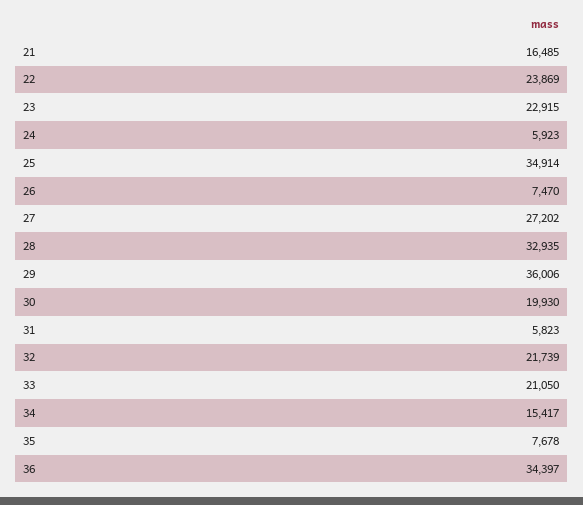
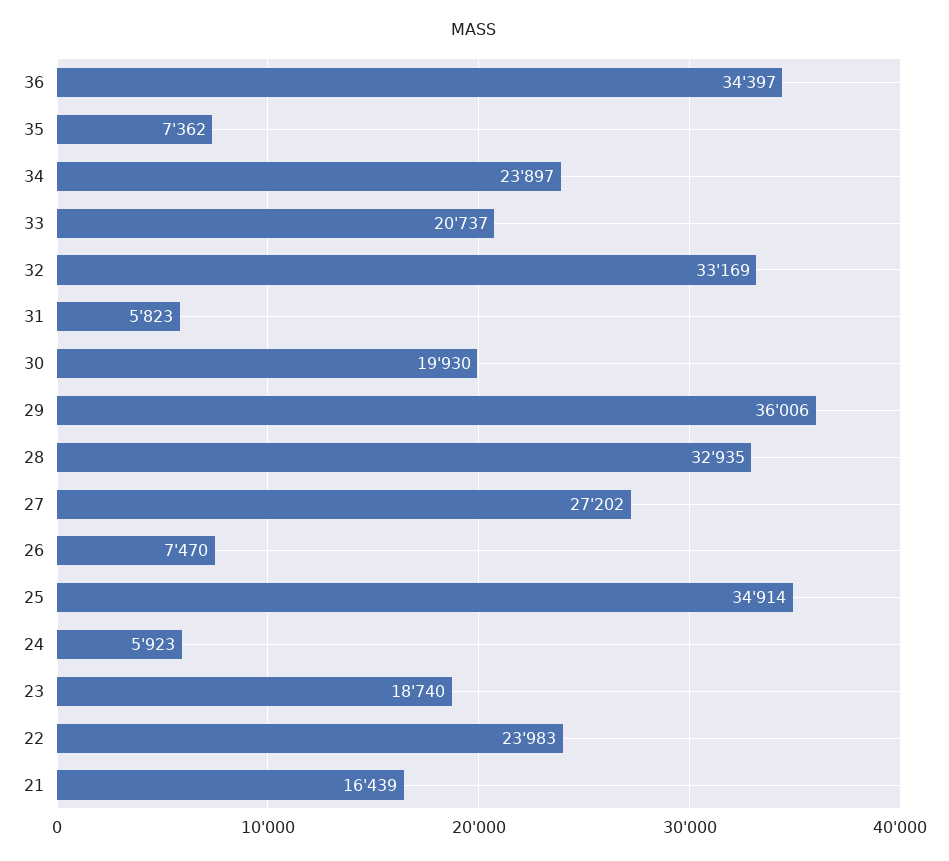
21: 16485 -> 16439
22: 23869 -> 23983
23: 22915 -> 18740
32: 21739 -> 33169
33: 21050 -> 20737
34: 15417 -> 23897
35: 7678 -> 7362

